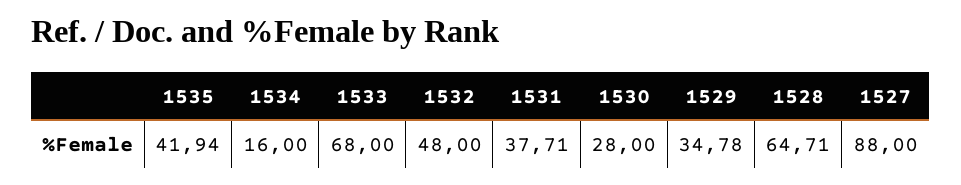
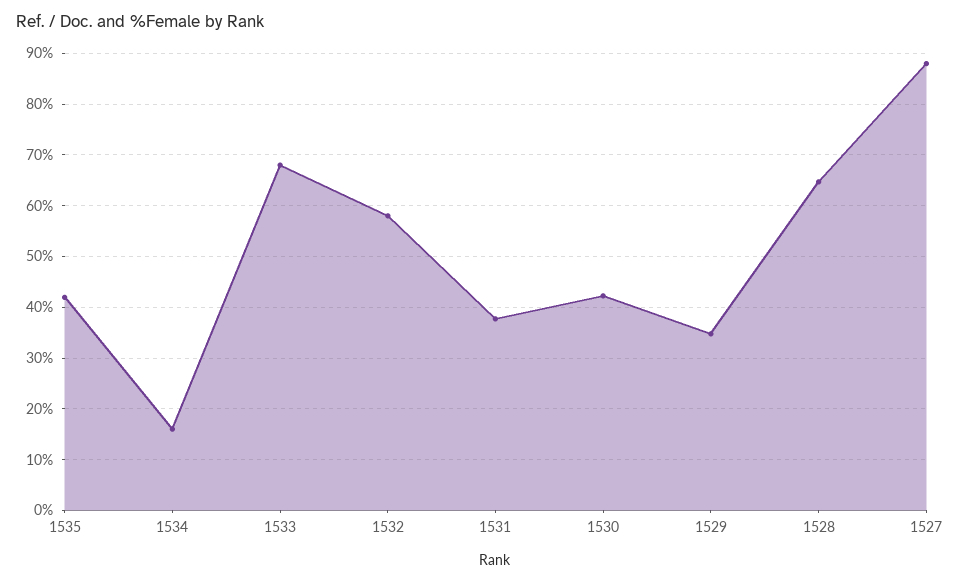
1532: 48 -> 58
1530: 28 -> 42

